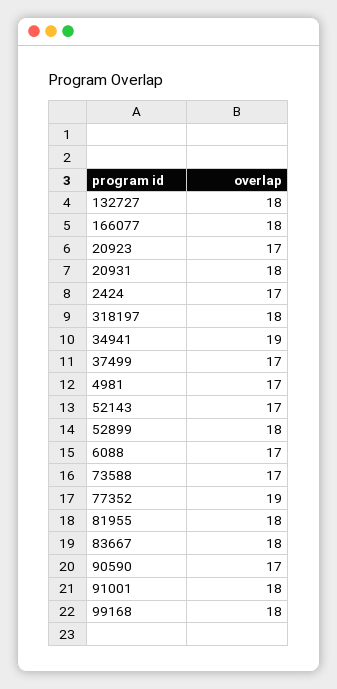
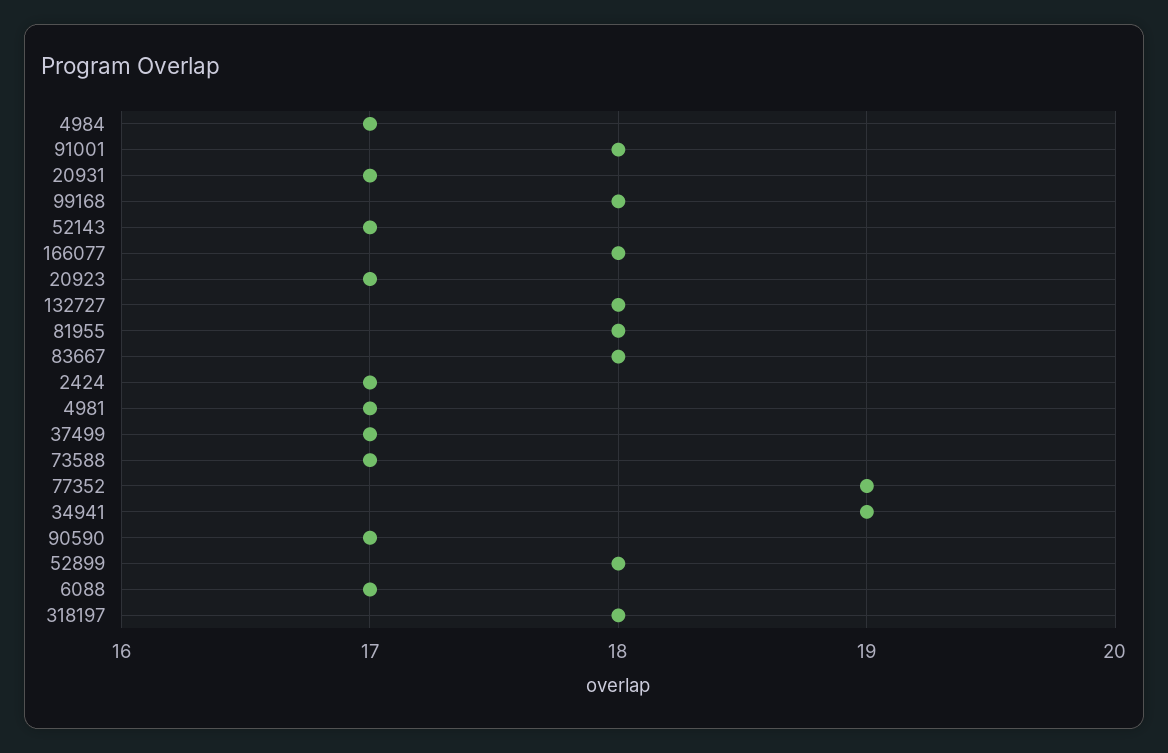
20931: 18 -> 17
4984: none -> 17

